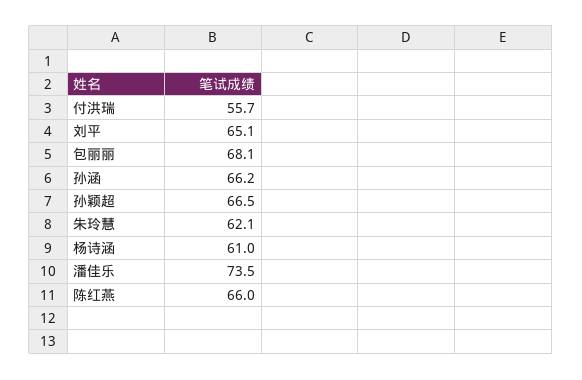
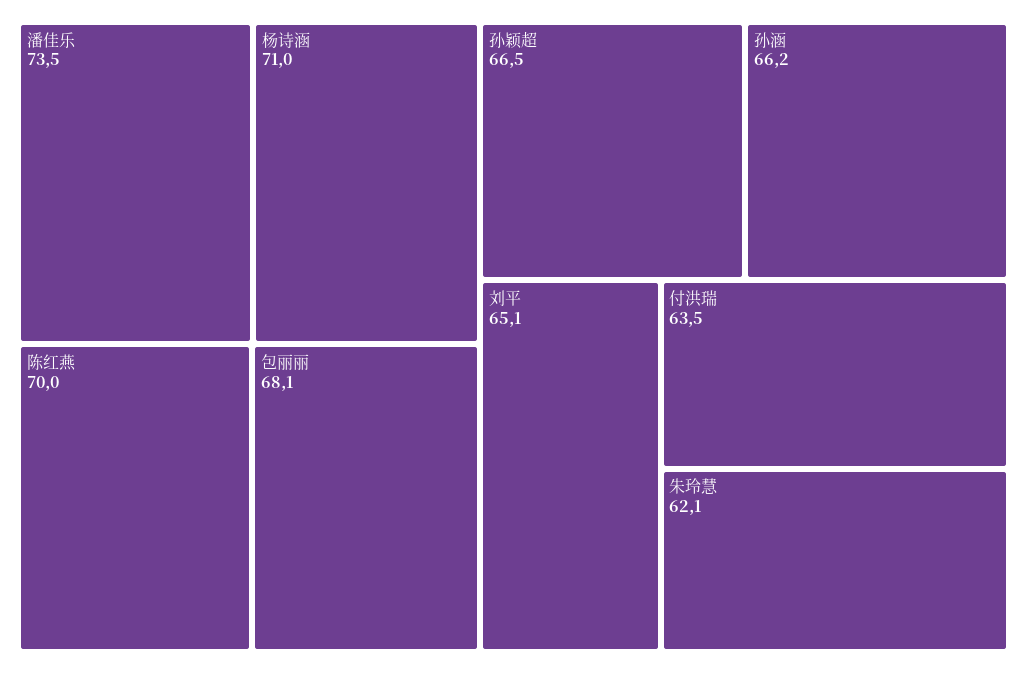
付洪瑞: 55.7 -> 63.5
杨诗涵: 61 -> 71
陈红燕: 66 -> 70

